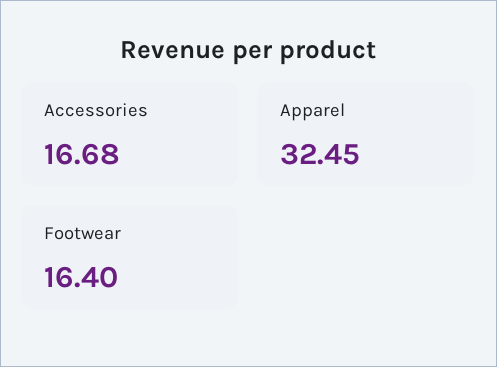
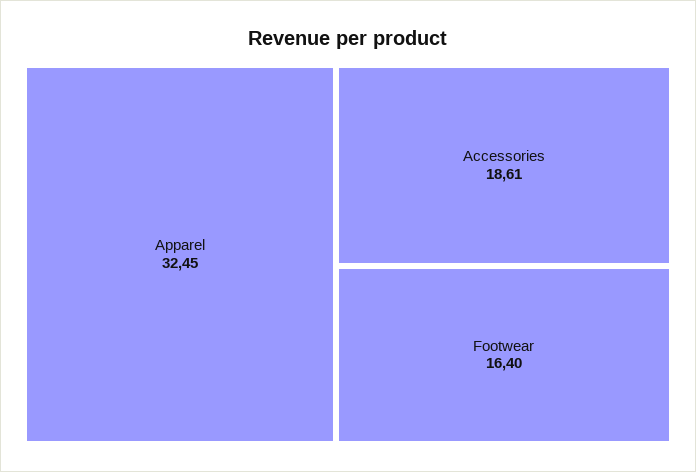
Accessories: 16.68 -> 18.61

